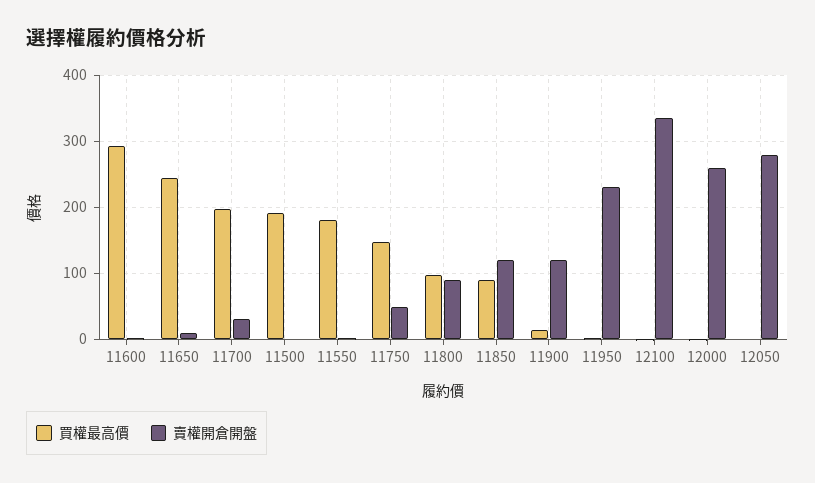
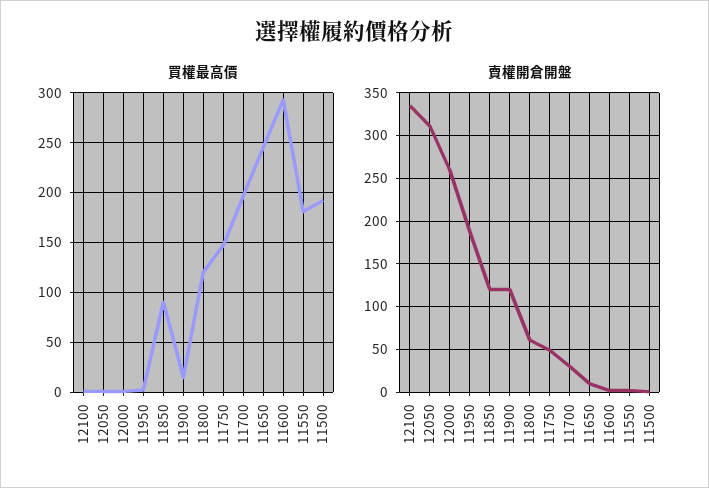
買權最高價, 11800: 100 -> 120
賣權開倉開盤, 11800: 90 -> 60
賣權開倉開盤, 11950: 230 -> 190
賣權開倉開盤, 12050: 280 -> 310

